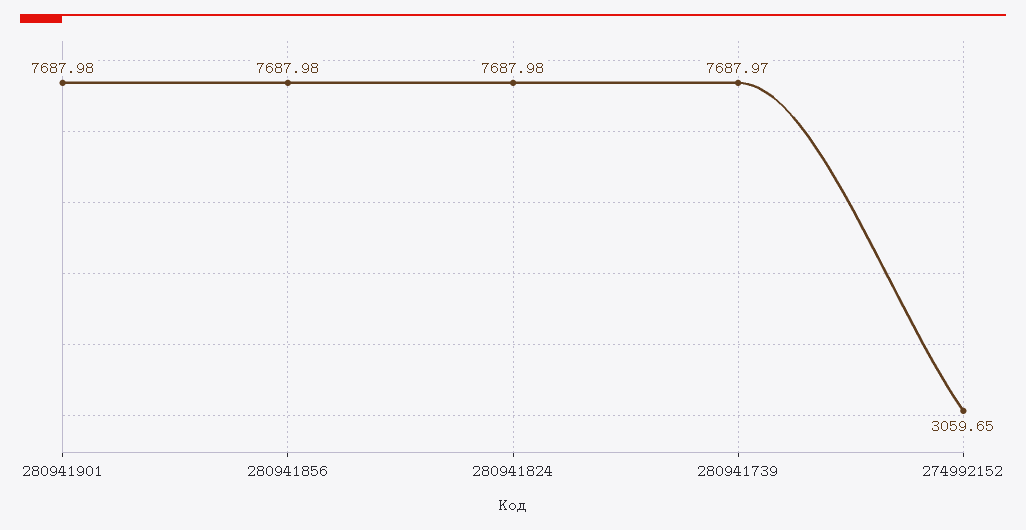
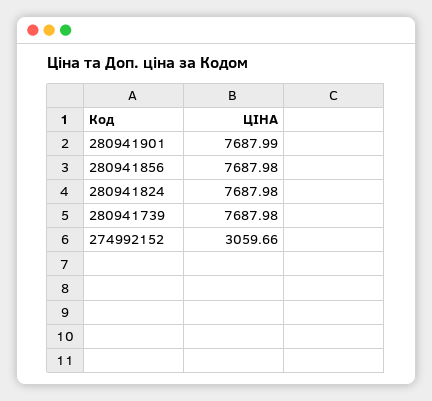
280941901: 7687.98 -> 7687.99
280941739: 7687.97 -> 7687.98
274992152: 3059.65 -> 3059.66

